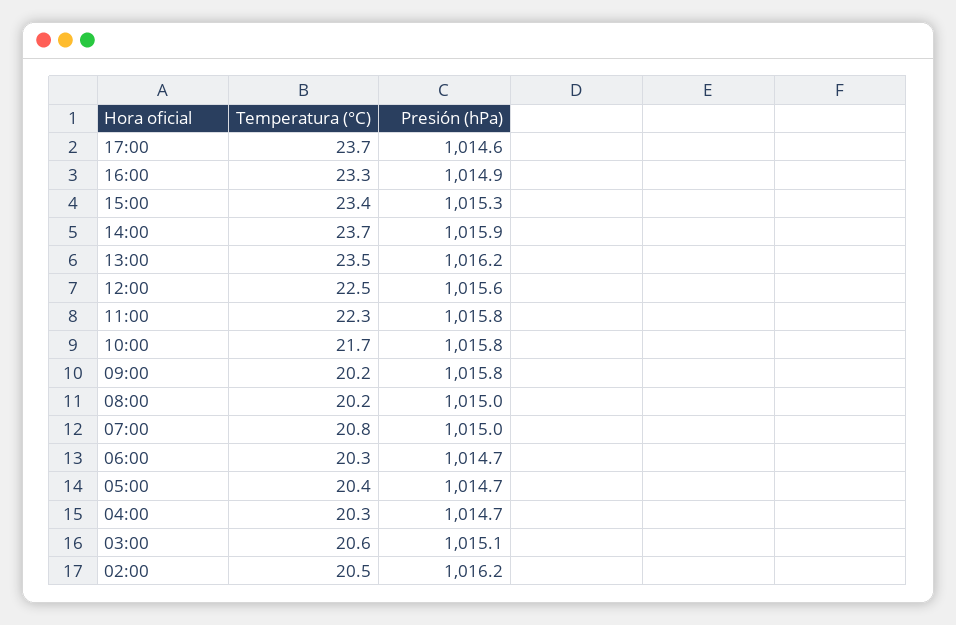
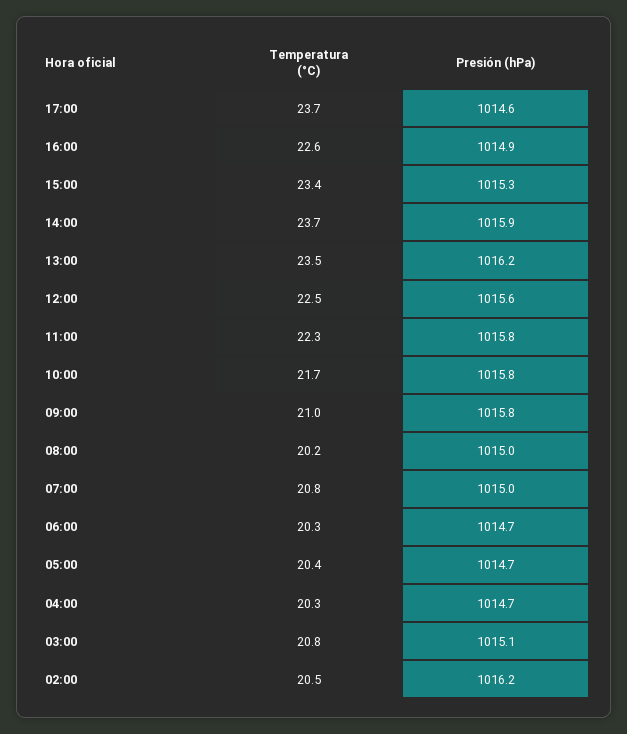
Temperatura (°C), 16:00: 23.3 -> 22.6
Temperatura (°C), 09:00: 20.2 -> 21
Temperatura (°C), 03:00: 20.6 -> 20.8

